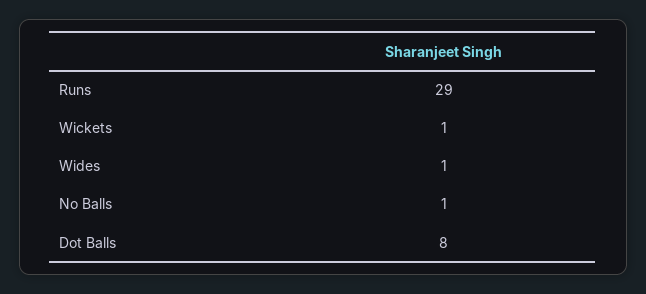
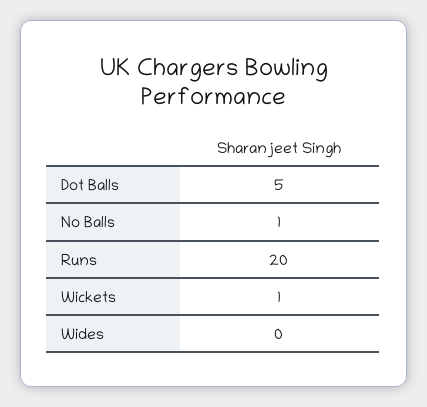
Runs: 29 -> 20
Wides: 1 -> 0
Dot Balls: 8 -> 5

